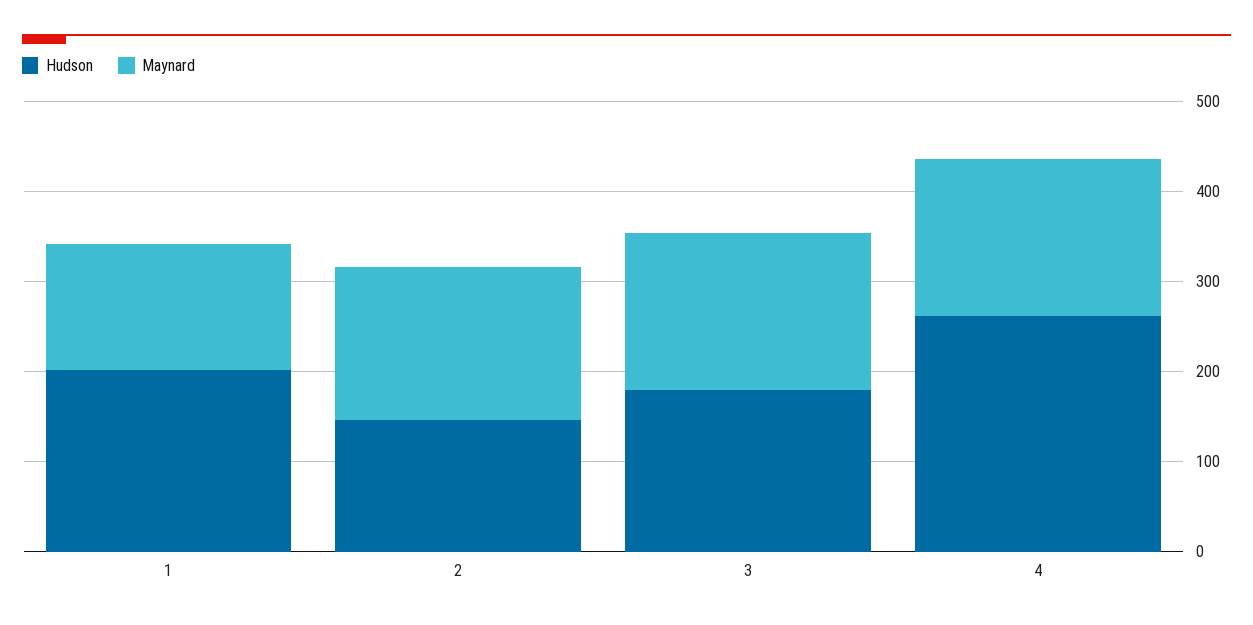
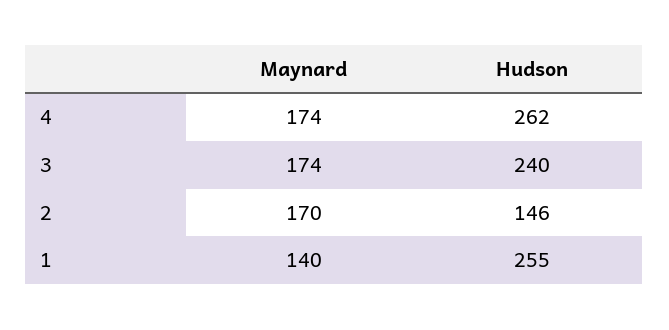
Hudson, 1: 200 -> 255
Hudson, 3: 180 -> 240

